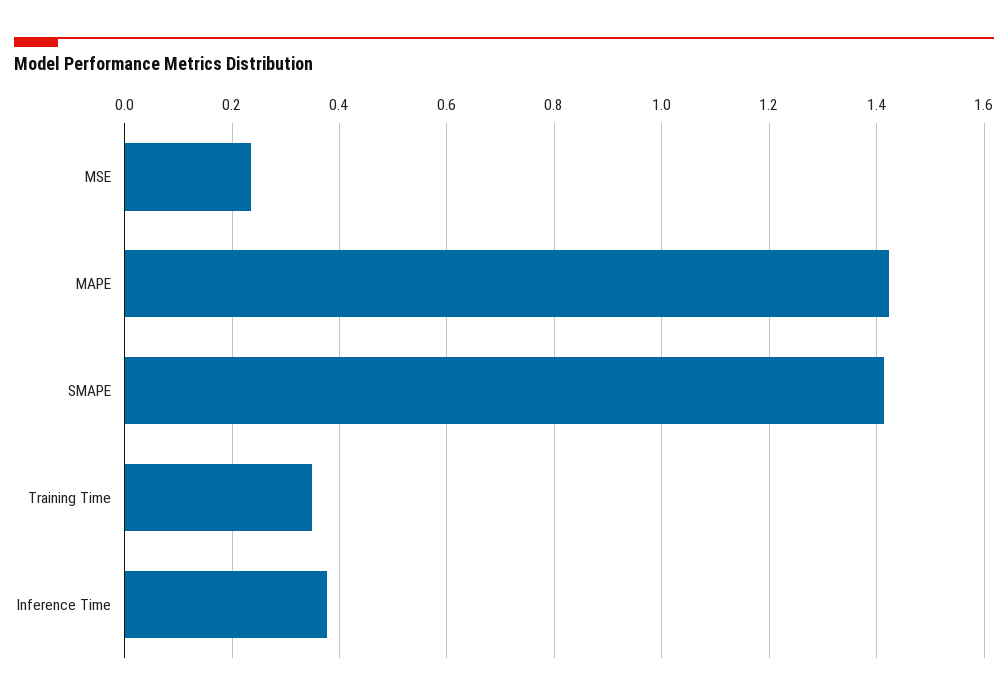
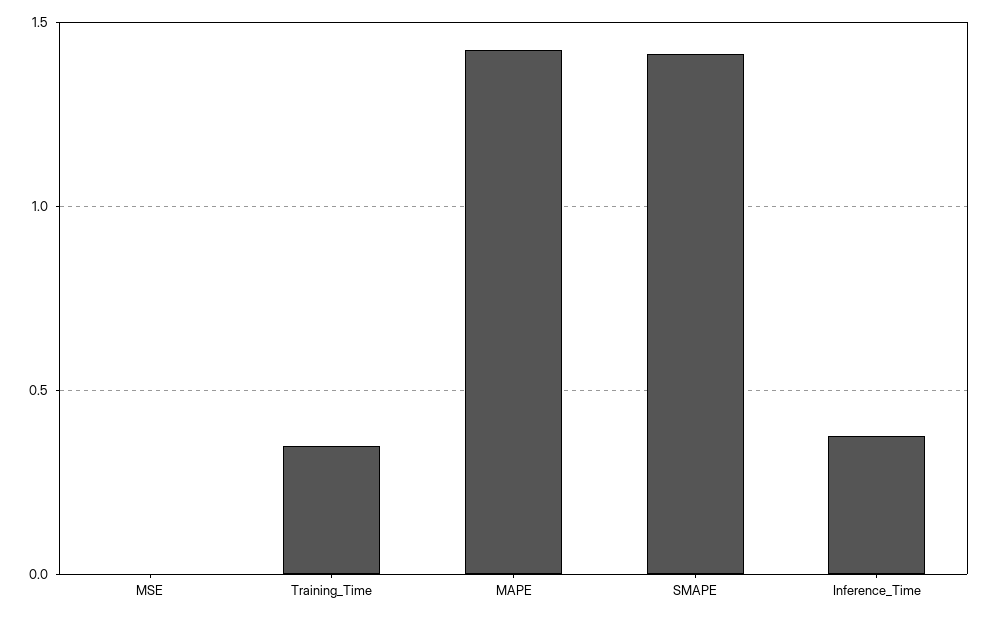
MSE: 0.24 -> 0

